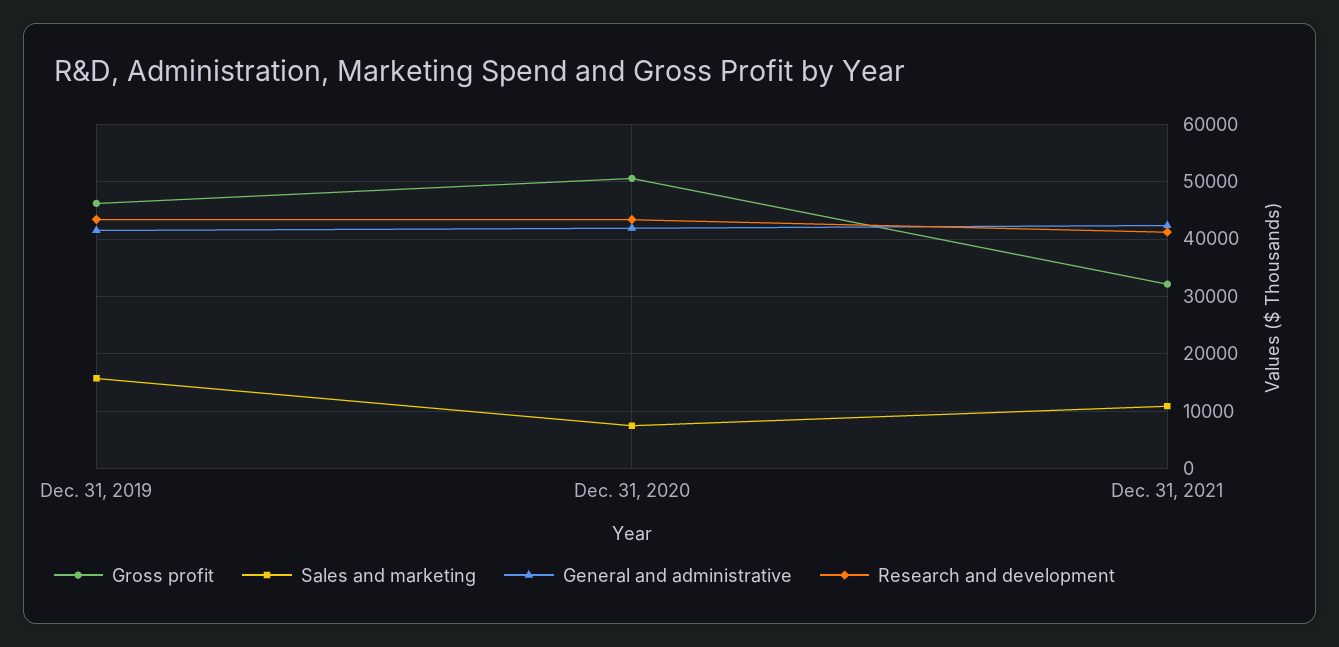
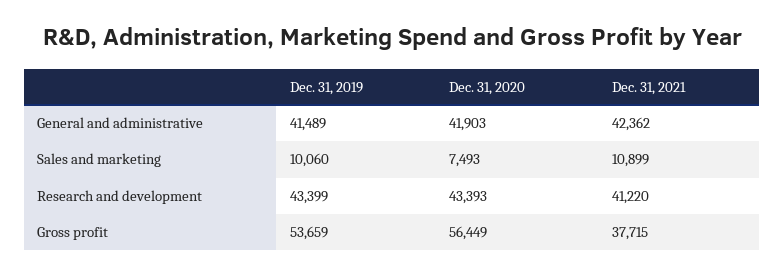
Gross profit, Dec. 31, 2019: 46000 -> 53659
Sales and marketing, Dec. 31, 2019: 16000 -> 10060
Gross profit, Dec. 31, 2020: 50000 -> 56449
Gross profit, Dec. 31, 2021: 32000 -> 37715

